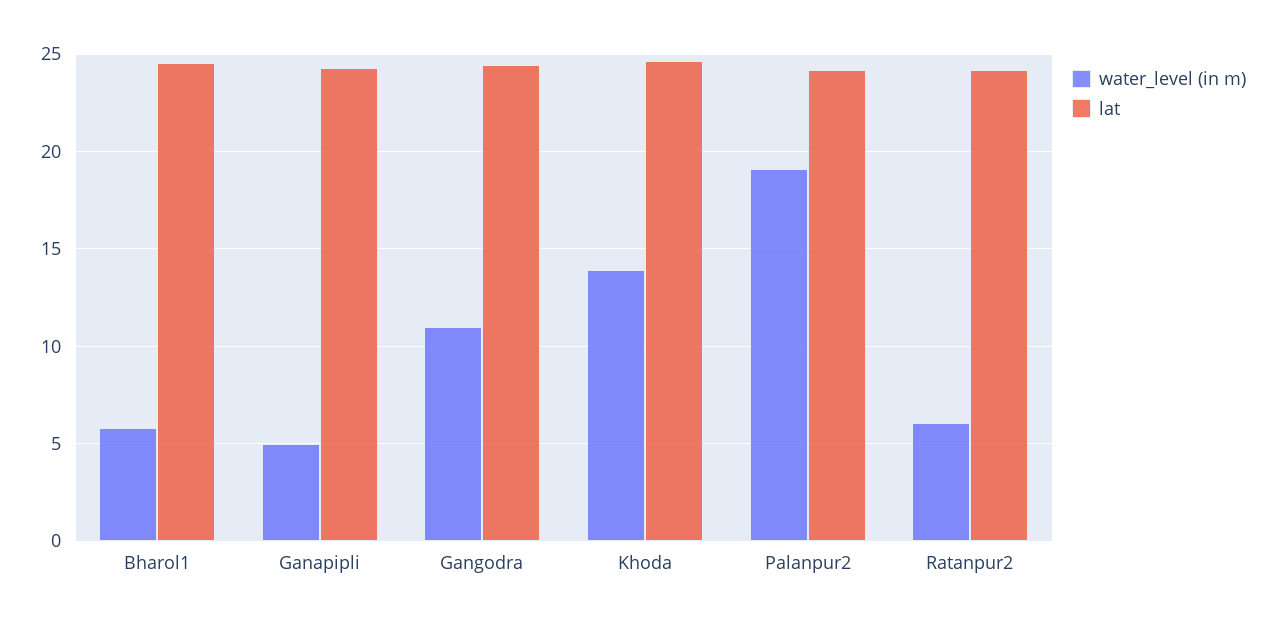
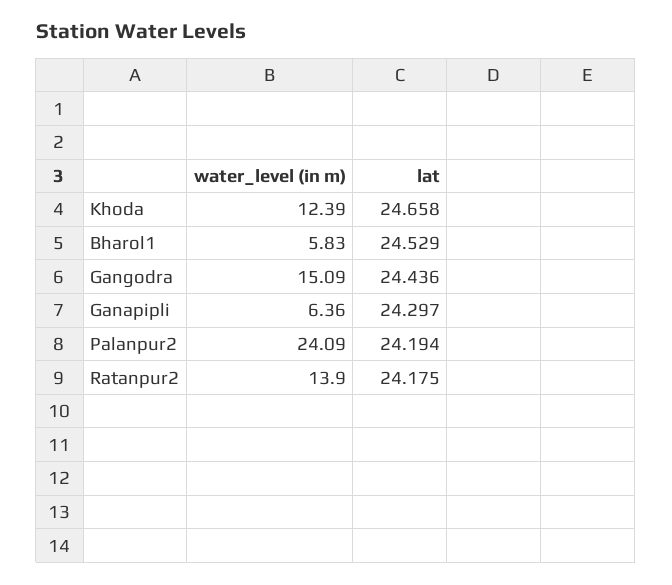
water_level (in m), Ganapipli: 5 -> 6.36
water_level (in m), Gangodra: 11 -> 15.09
water_level (in m), Khoda: 14 -> 12.39
water_level (in m), Palanpur2: 19 -> 24.09
water_level (in m), Ratanpur2: 6 -> 13.9

